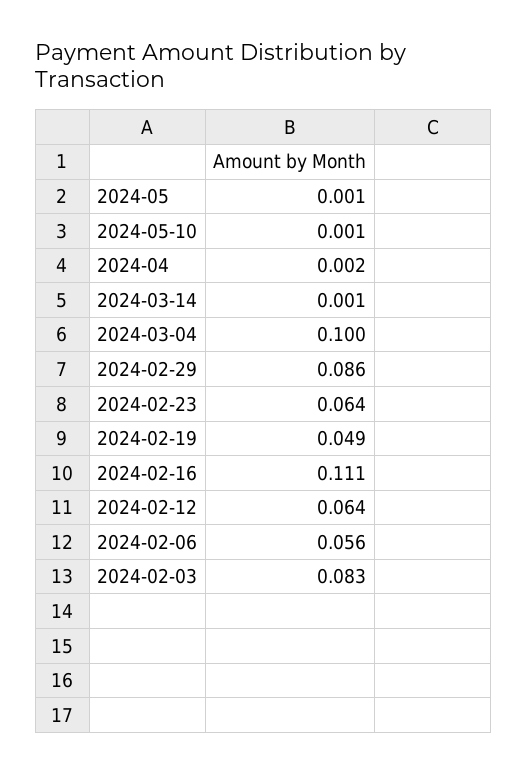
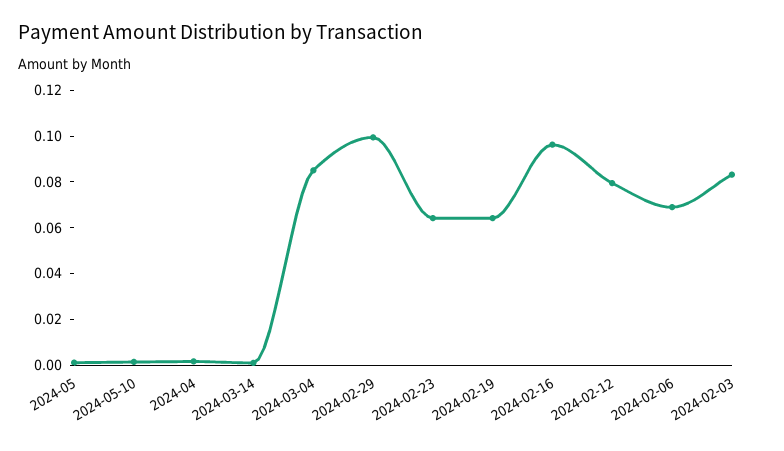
2024-03-04: 0.1 -> 0.085
2024-02-29: 0.086 -> 0.1
2024-02-19: 0.049 -> 0.065
2024-02-16: 0.111 -> 0.095
2024-02-12: 0.064 -> 0.08
2024-02-06: 0.056 -> 0.07

